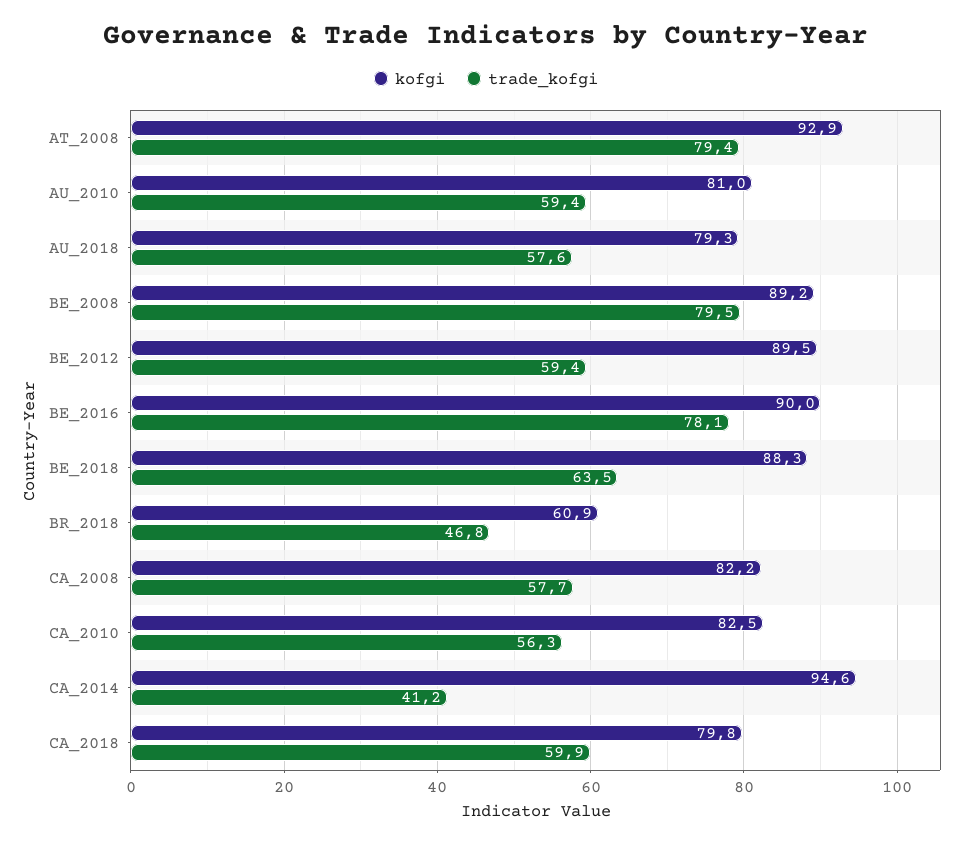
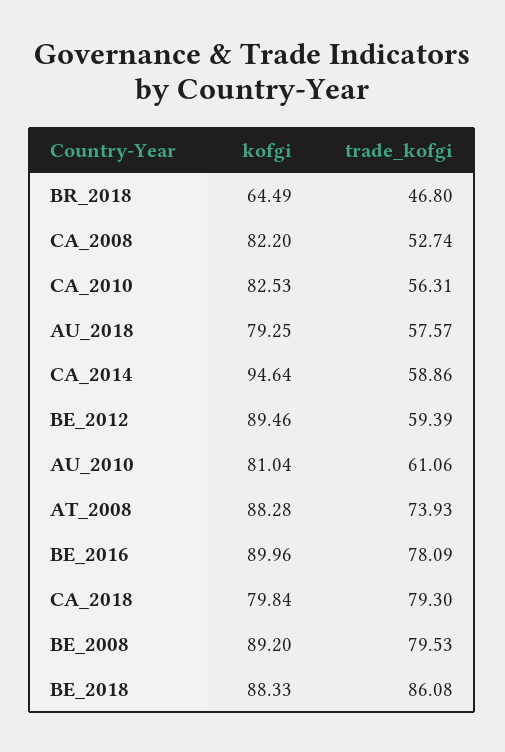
kofgi, AT_2008: 92.9 -> 88.28
trade_kofgi, AT_2008: 79.4 -> 73.93
trade_kofgi, AU_2010: 59.4 -> 61.06
trade_kofgi, BE_2018: 63.5 -> 86.08
kofgi, BR_2018: 60.9 -> 64.49
trade_kofgi, CA_2008: 57.7 -> 52.74
trade_kofgi, CA_2014: 41.2 -> 58.86
trade_kofgi, CA_2018: 59.9 -> 79.3

